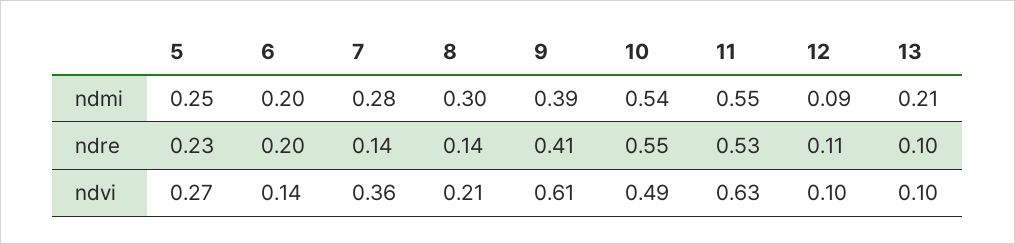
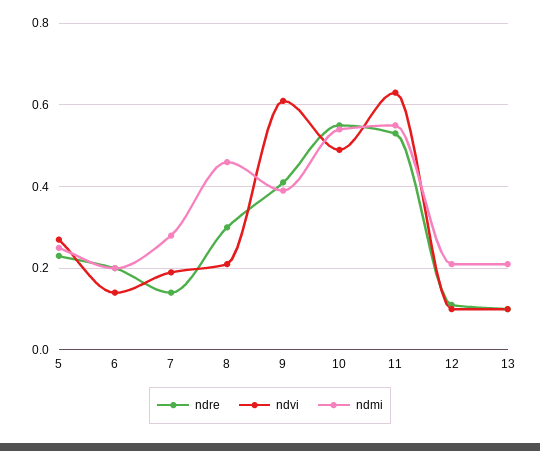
ndmi, 8: 0.3 -> 0.45
ndmi, 12: 0.09 -> 0.2
ndre, 8: 0.14 -> 0.3
ndvi, 7: 0.36 -> 0.2

